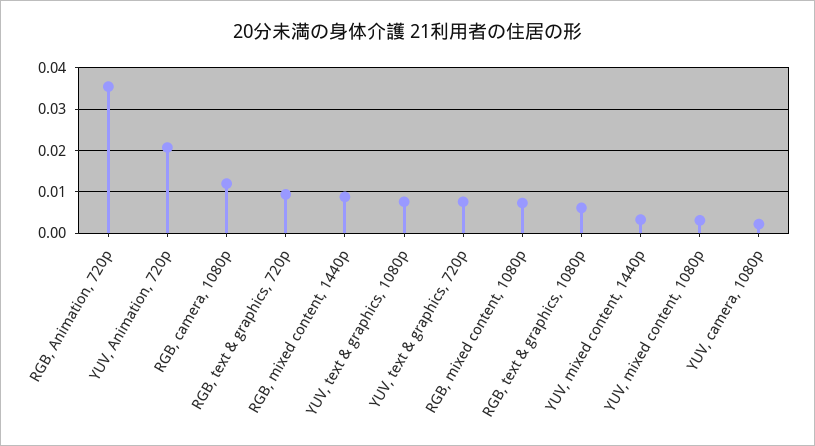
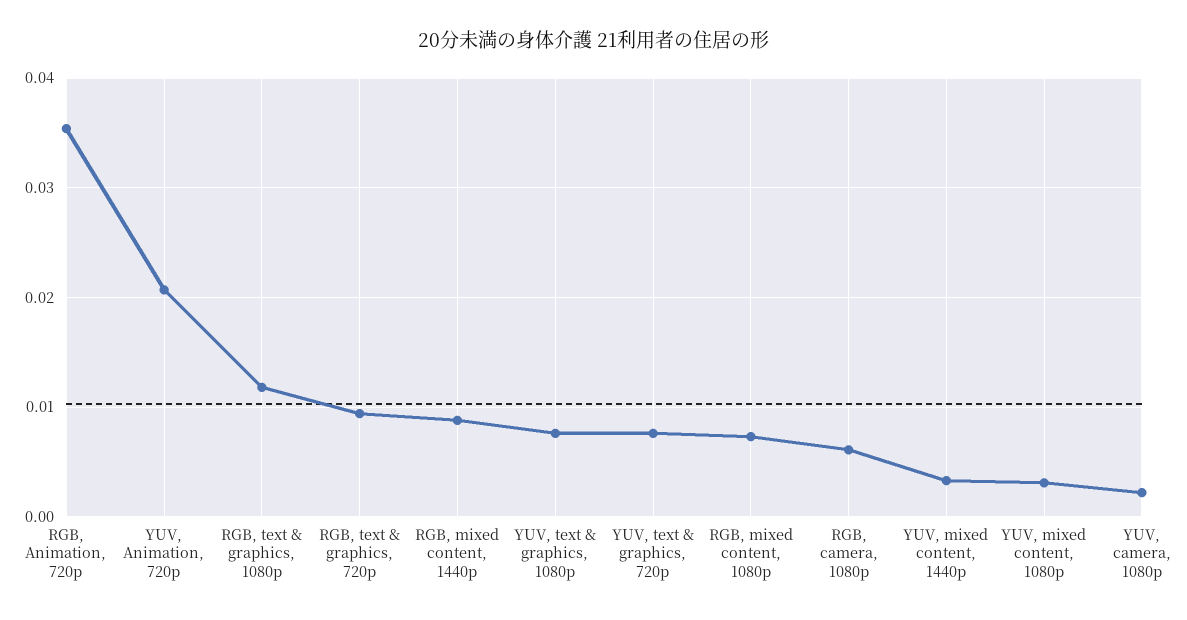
RGB, camera, 1080p: 0.012 -> 0.006
RGB, text & graphics, 1080p: 0.006 -> 0.012

